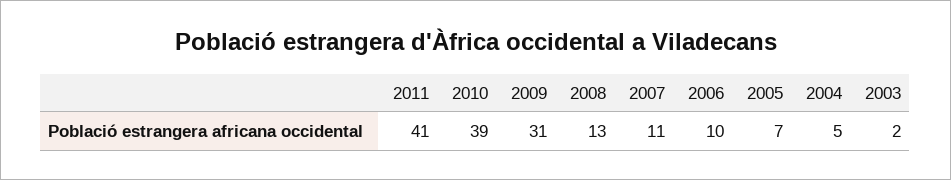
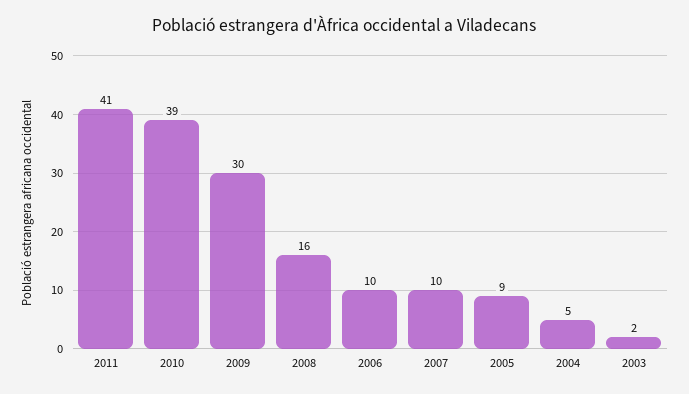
2009: 31 -> 30
2008: 13 -> 16
2007: 11 -> 10
2005: 7 -> 9

